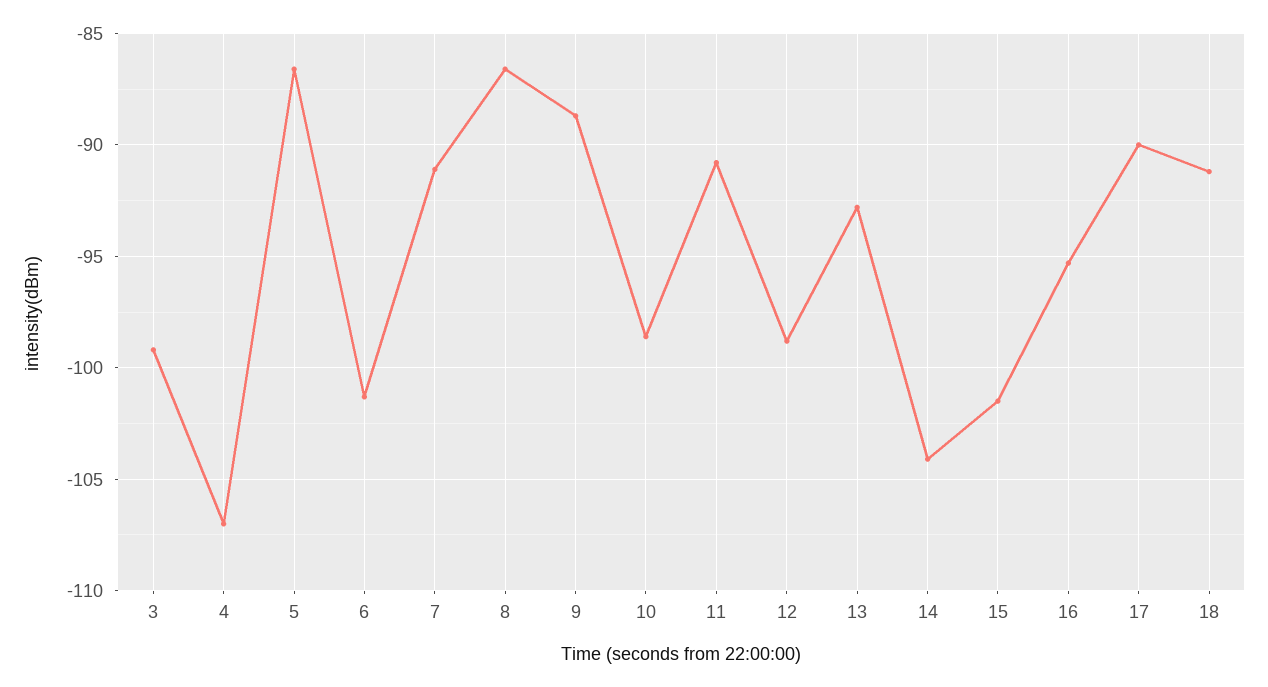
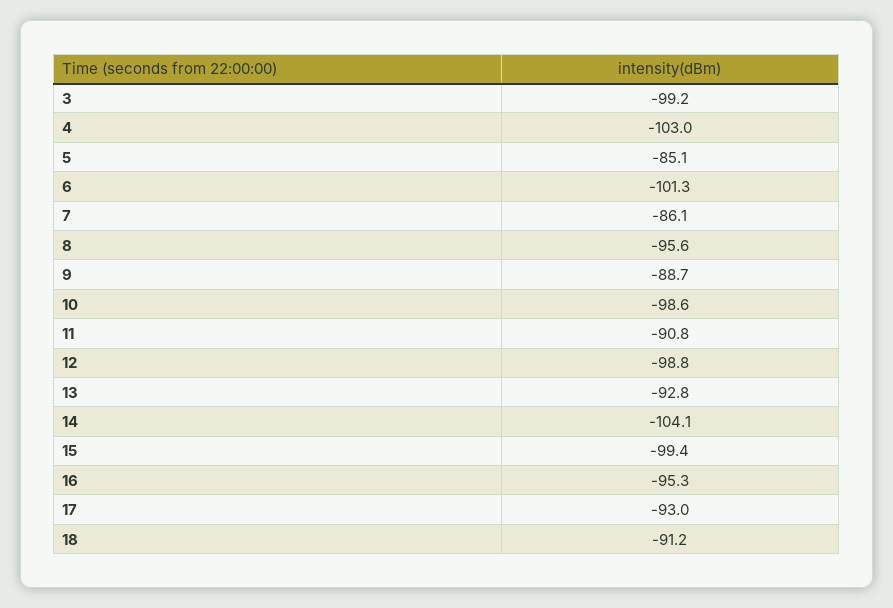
4: -107 -> -103
5: -86.5 -> -85.1
7: -91 -> -86.1
8: -86.5 -> -95.6
15: -101.5 -> -99.4
17: -90 -> -93

